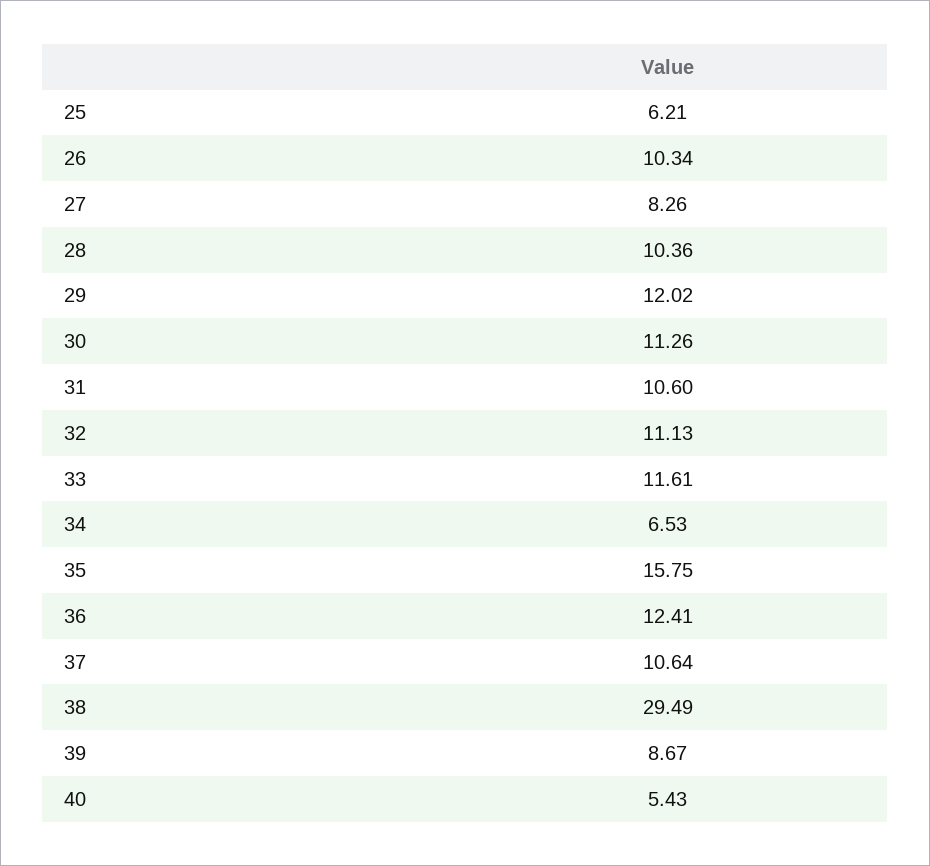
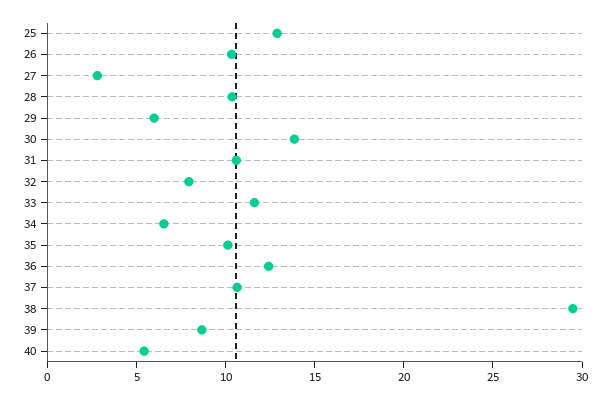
25: 6.21 -> 13
27: 8.26 -> 3
29: 12.02 -> 6
30: 11.26 -> 14
32: 11.13 -> 8
35: 15.75 -> 10

